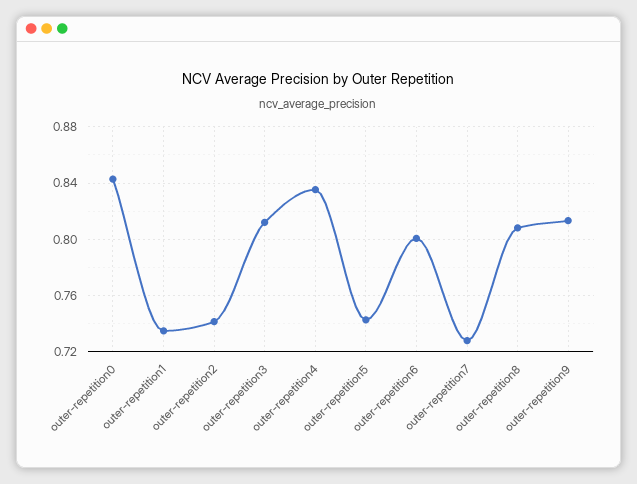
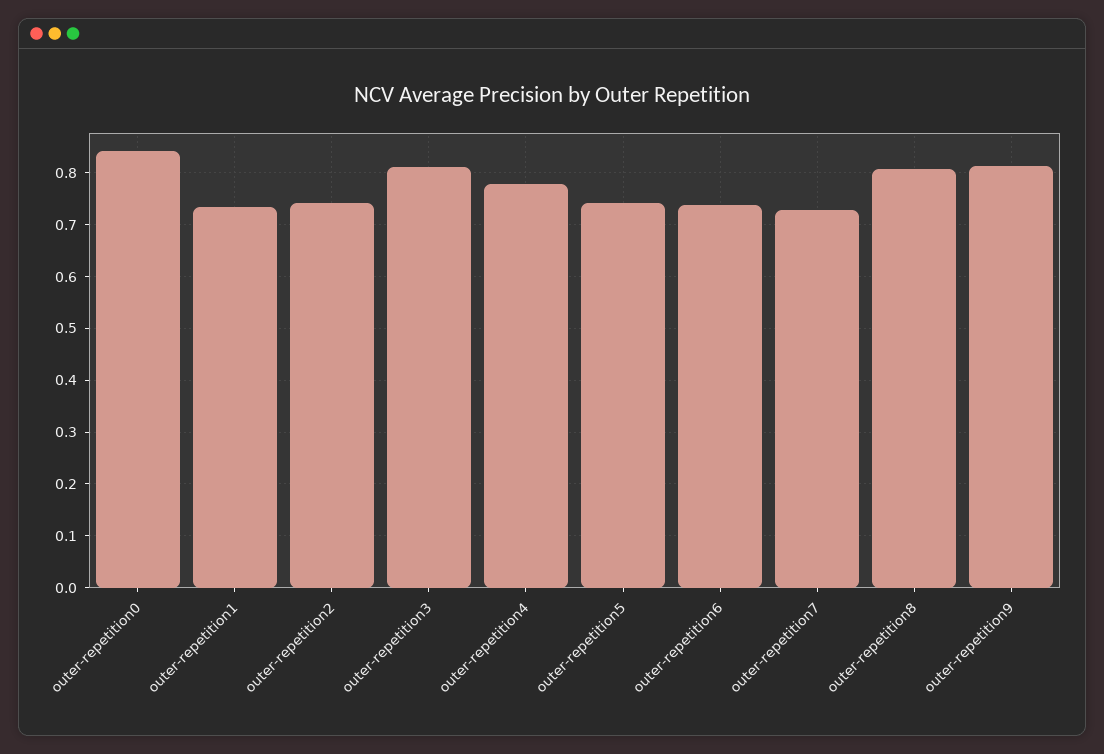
outer-repetition4: 0.835 -> 0.78
outer-repetition6: 0.8 -> 0.74

